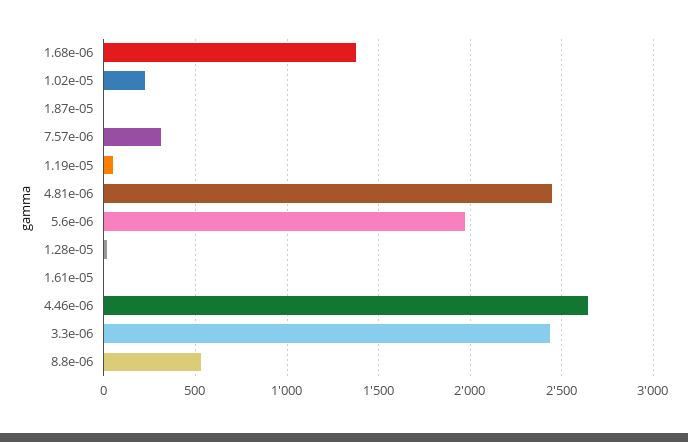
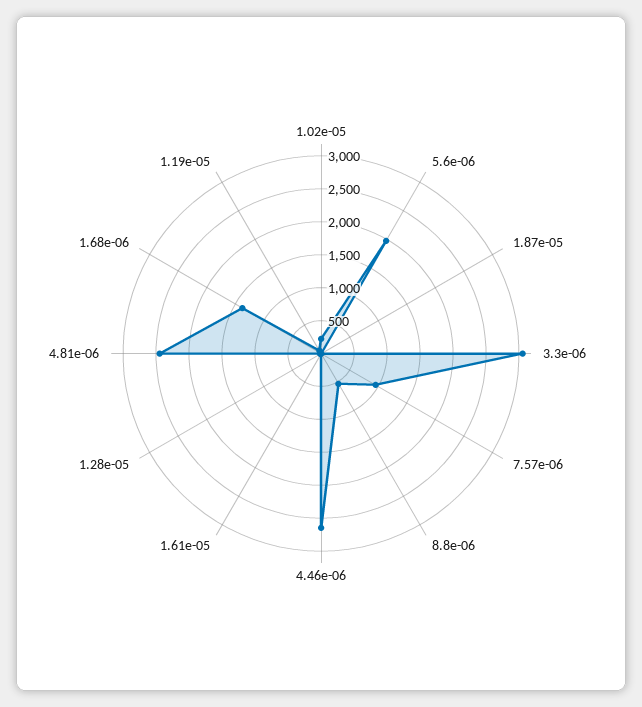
7.57e-06: 300 -> 1000
3.3e-06: 2450 -> 3000

